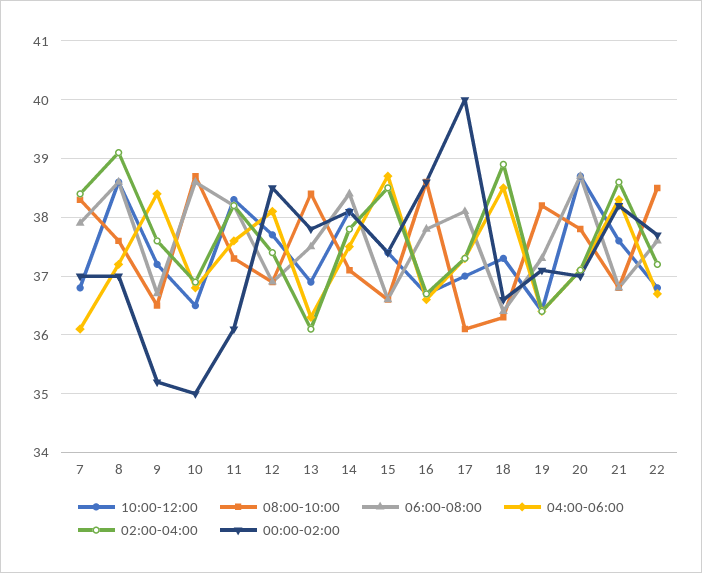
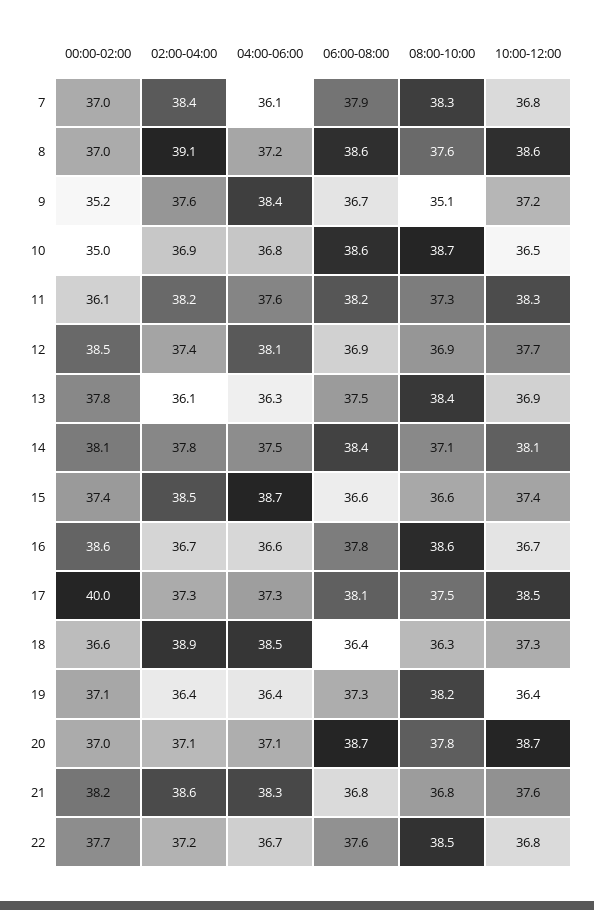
08:00-10:00, 9: 36.5 -> 35.1
10:00-12:00, 17: 37 -> 38.5
08:00-10:00, 17: 36 -> 37.5

